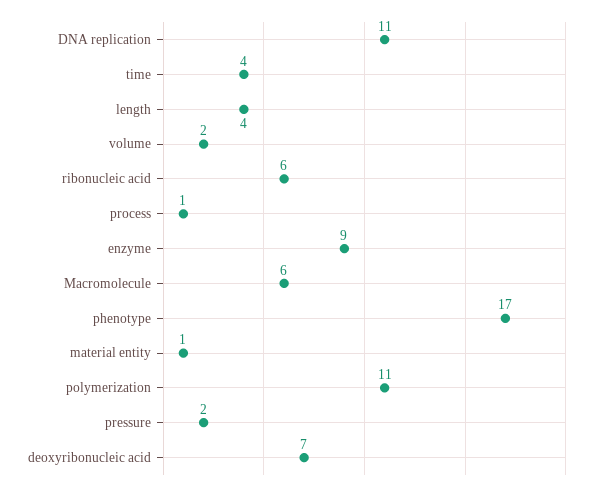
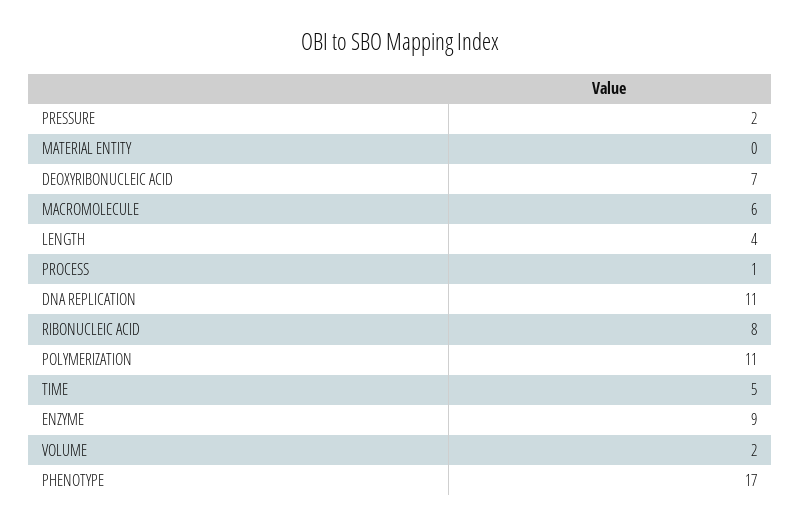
time: 4 -> 5
ribonucleic acid: 6 -> 8
material entity: 1 -> 0

